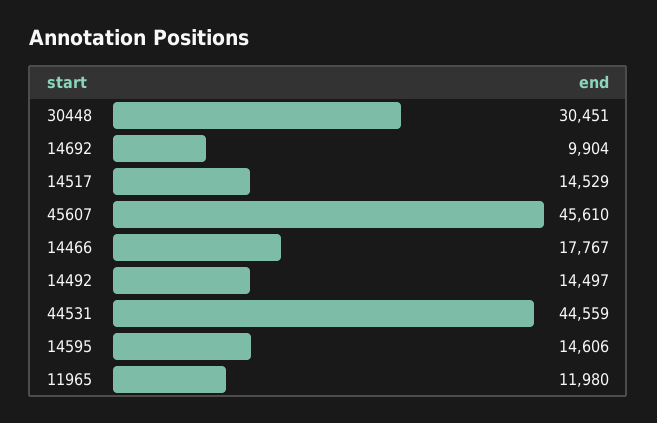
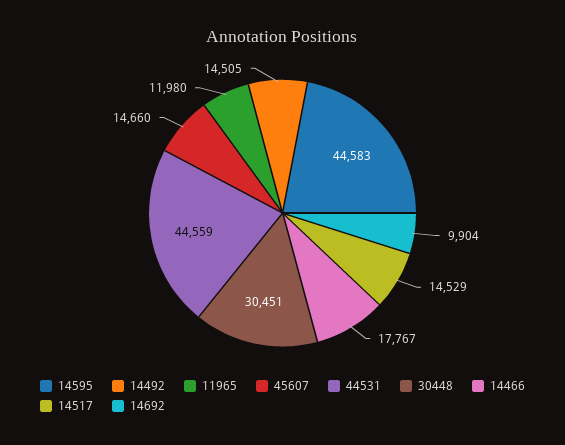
45607: 45610 -> 14660
14492: 14497 -> 14505
14595: 14606 -> 44583

